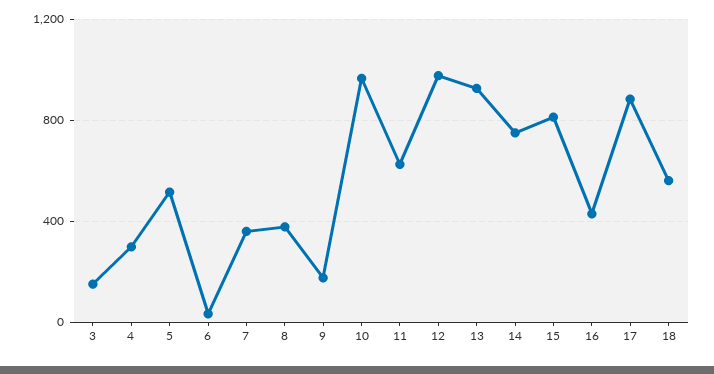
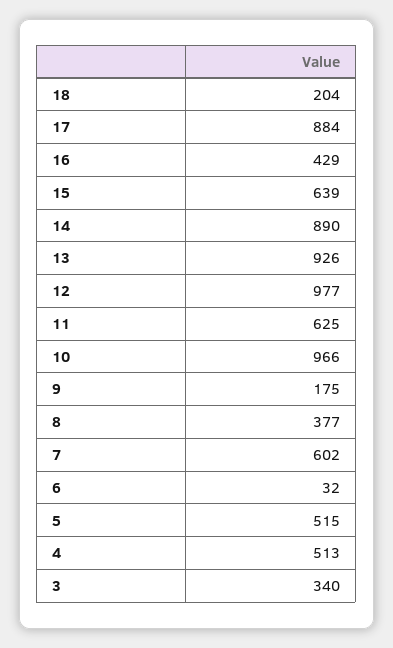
3: 150 -> 340
4: 300 -> 513
7: 350 -> 602
14: 750 -> 890
15: 800 -> 639
18: 550 -> 204

